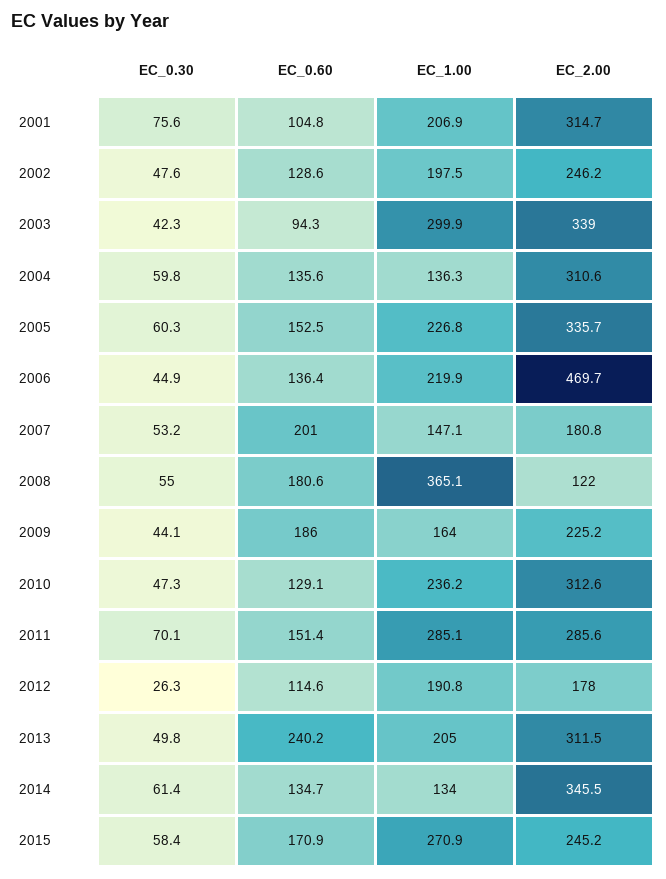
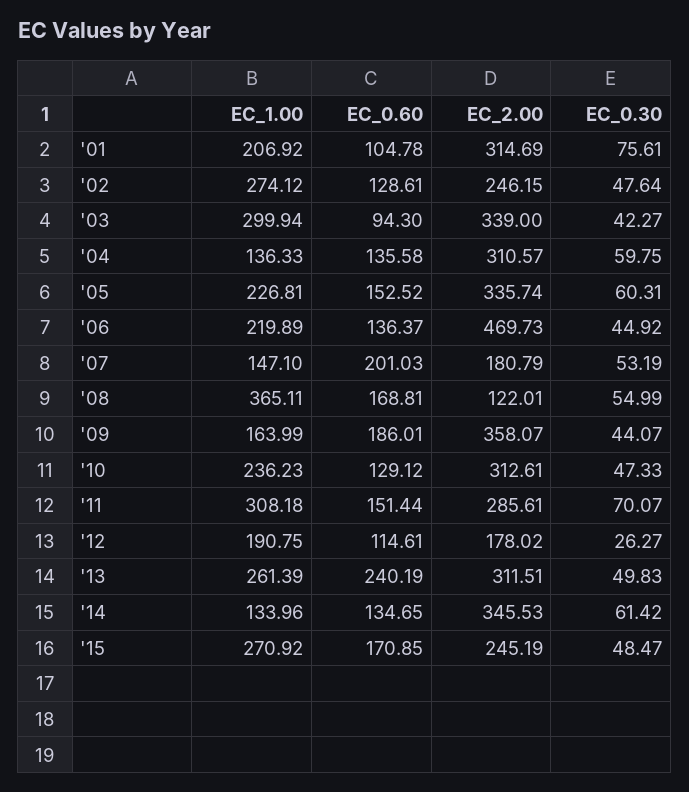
EC_1.00, 2002: 197.5 -> 274.12
EC_0.60, 2008: 180.6 -> 168.81
EC_2.00, 2009: 225.2 -> 358.07
EC_1.00, 2011: 285.1 -> 308.18
EC_1.00, 2013: 205 -> 261.39
EC_0.30, 2015: 58.4 -> 48.47

